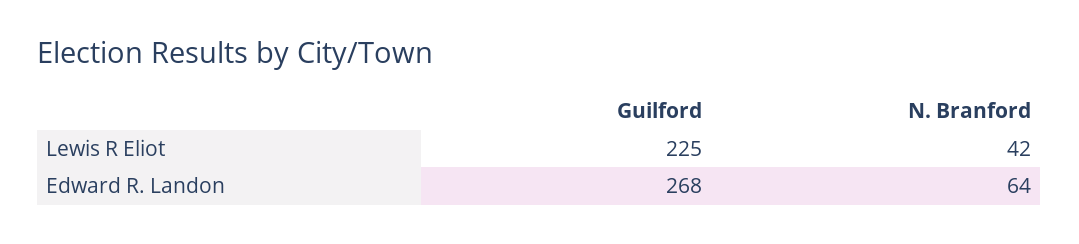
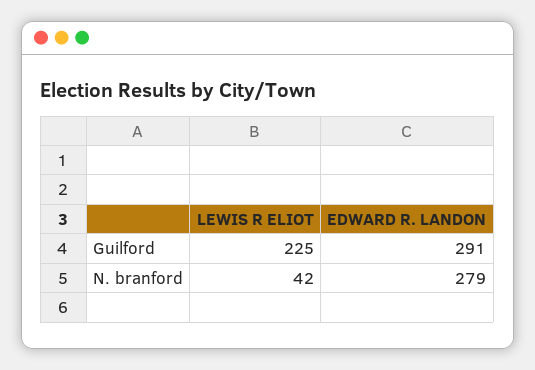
Guilford, Edward R. Landon: 268 -> 291
N. Branford, Edward R. Landon: 64 -> 279

